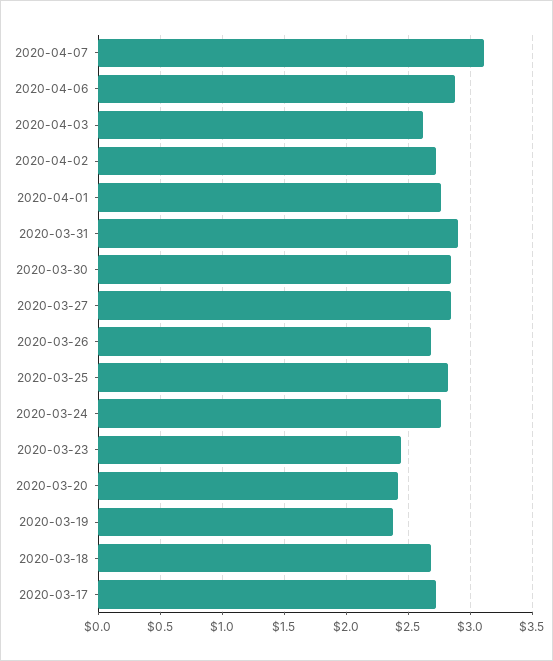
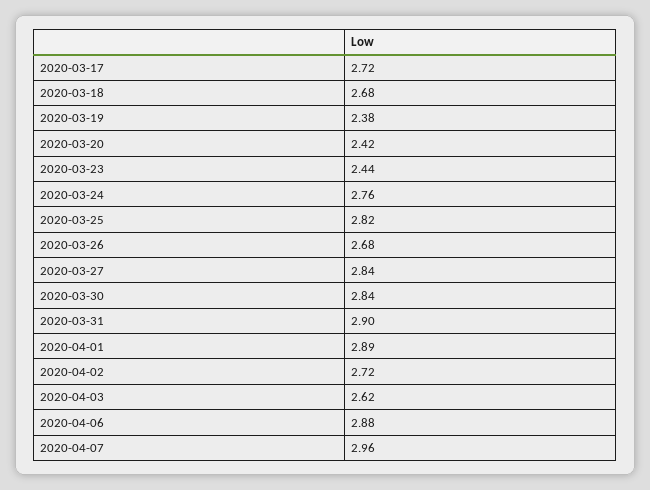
2020-04-07: 3.1 -> 2.96
2020-04-01: 2.75 -> 2.89

